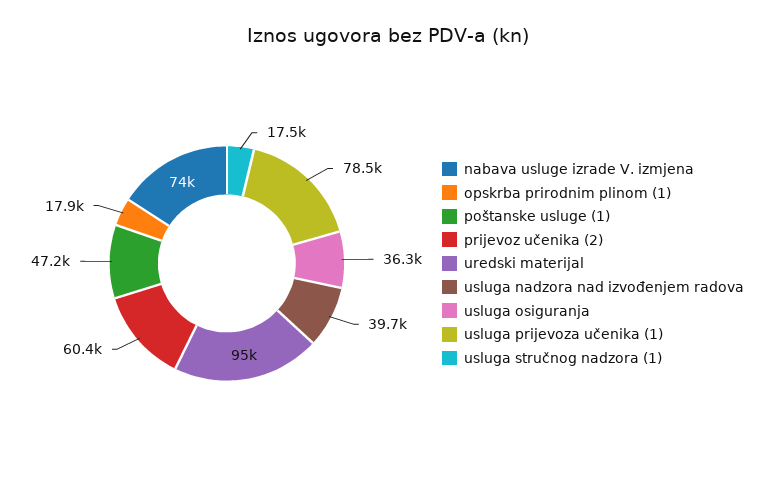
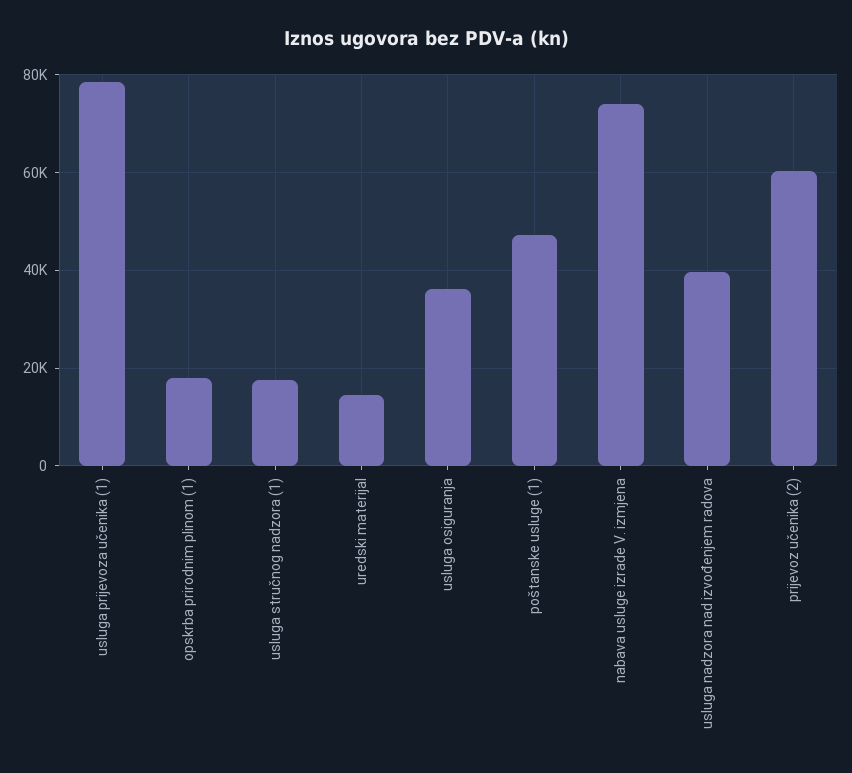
uredski materijal: 95000 -> 14000

